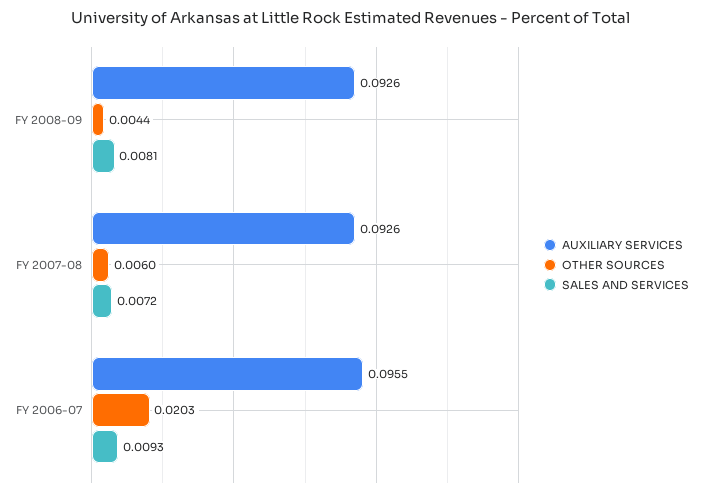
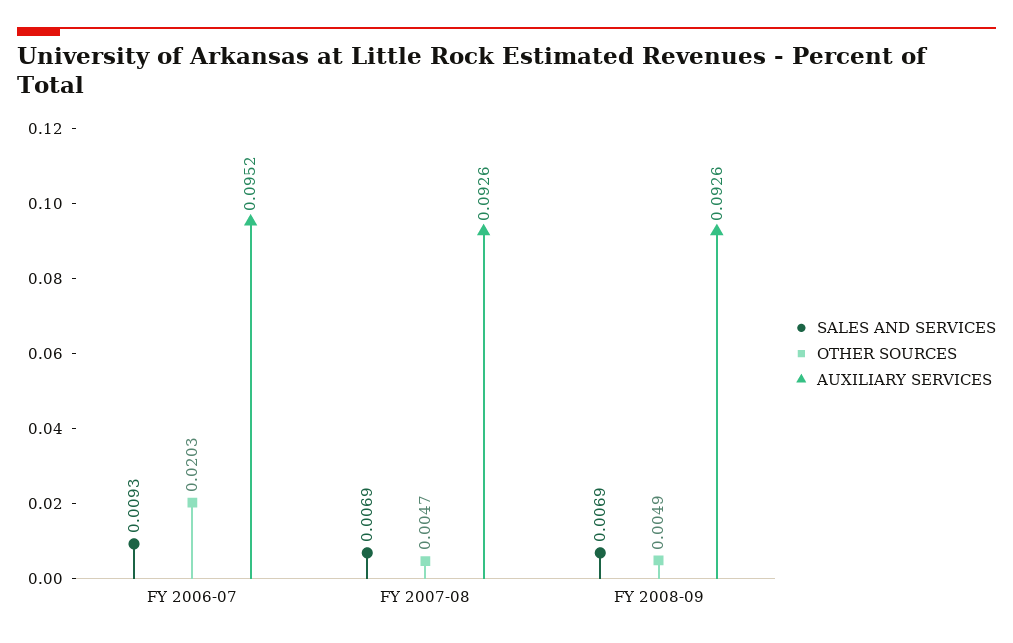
OTHER SOURCES, FY 2008-09: 0.0044 -> 0.0049
SALES AND SERVICES, FY 2008-09: 0.0081 -> 0.0069
OTHER SOURCES, FY 2007-08: 0.006 -> 0.0047
SALES AND SERVICES, FY 2007-08: 0.0072 -> 0.0069
AUXILIARY SERVICES, FY 2006-07: 0.0955 -> 0.0952

